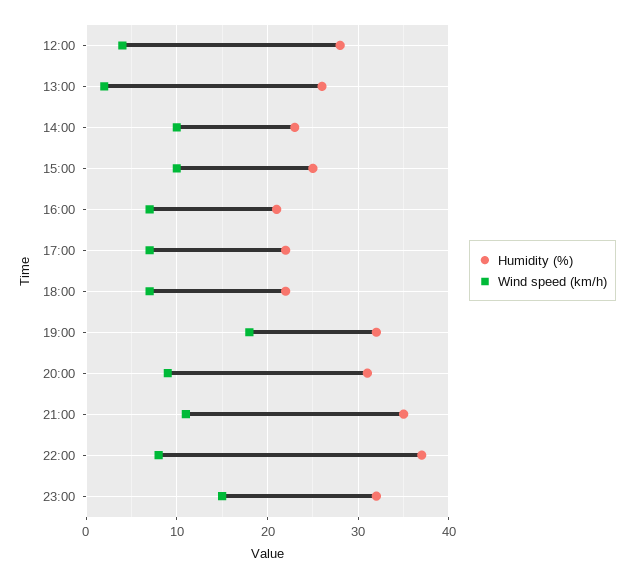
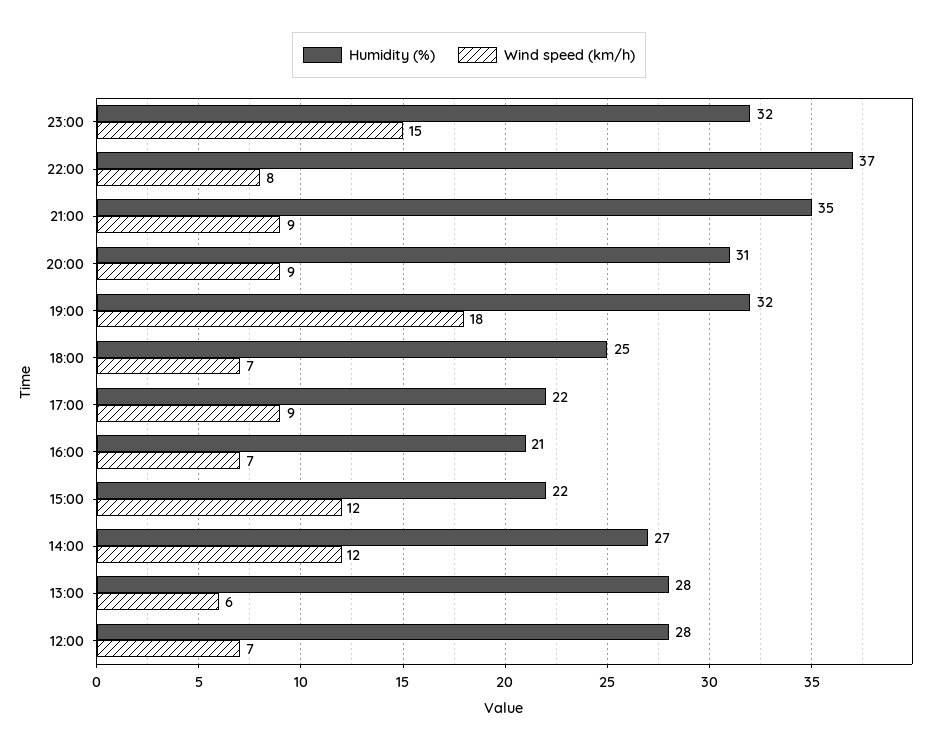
Wind speed (km/h), 12:00: 4 -> 7
Humidity (%), 13:00: 26 -> 28
Wind speed (km/h), 13:00: 2 -> 6
Humidity (%), 14:00: 23 -> 27
Wind speed (km/h), 14:00: 10 -> 12
Humidity (%), 15:00: 25 -> 22
Wind speed (km/h), 15:00: 10 -> 12
Wind speed (km/h), 17:00: 7 -> 9
Humidity (%), 18:00: 22 -> 25
Wind speed (km/h), 21:00: 11 -> 9

